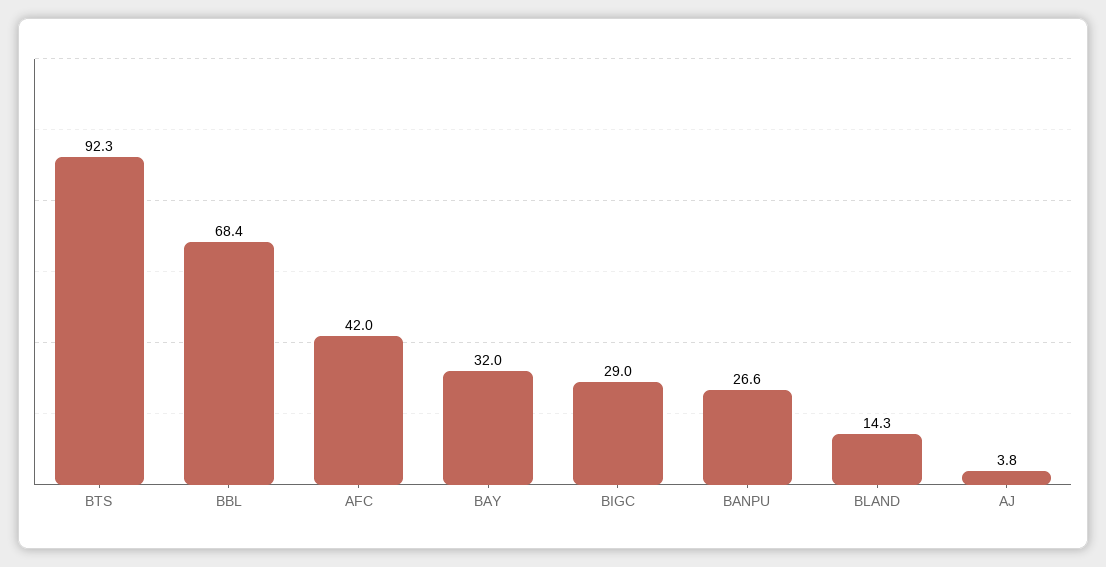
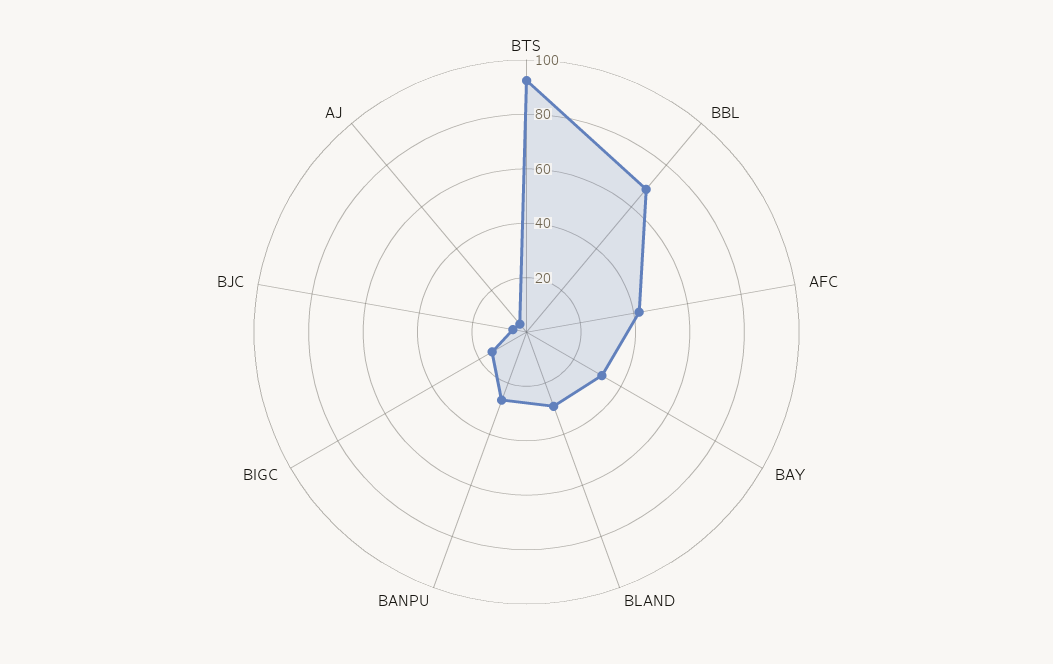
BIGC: 29 -> 15
BLAND: 14.3 -> 30
BJC: none -> 5

